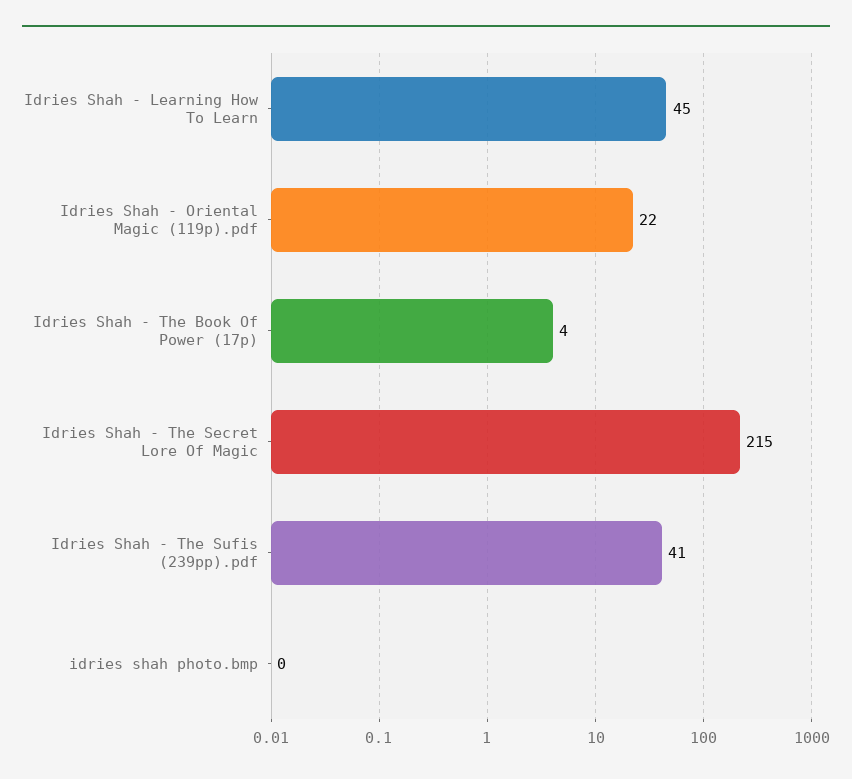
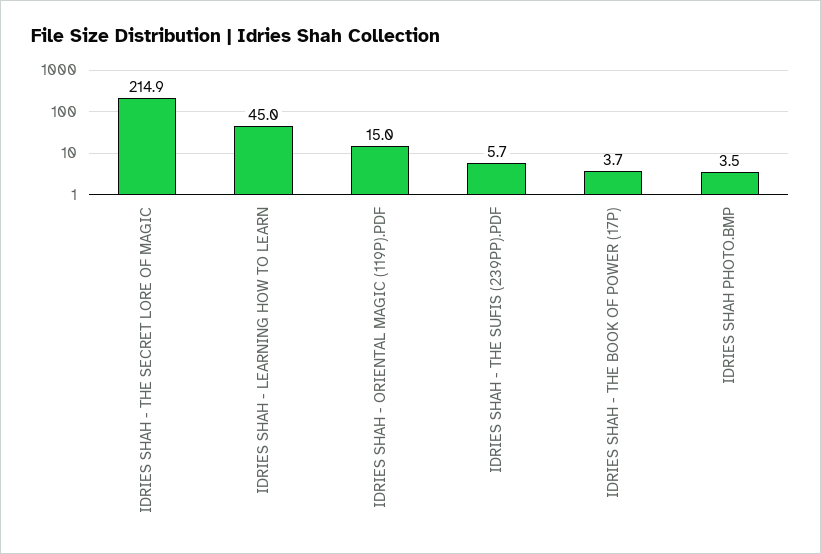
Idries Shah - Oriental Magic (119p).pdf: 22 -> 15
Idries Shah - The Sufis (239pp).pdf: 41 -> 5.7
idries shah photo.bmp: 0 -> 3.5

